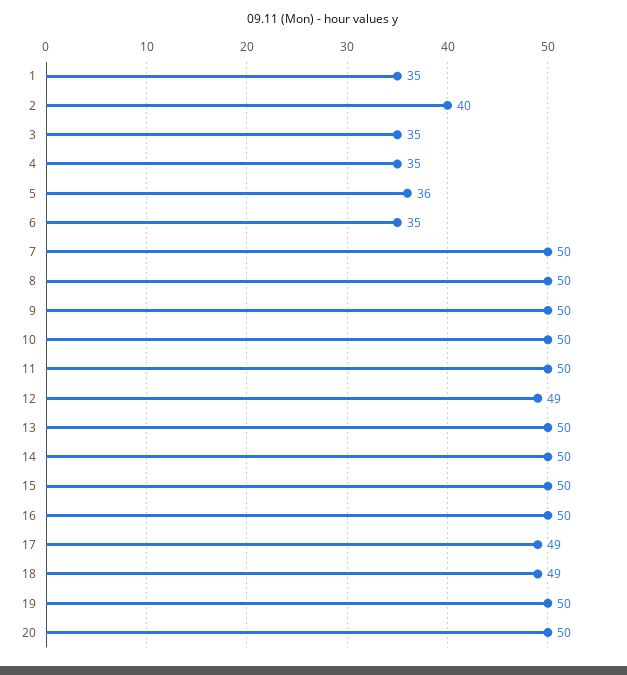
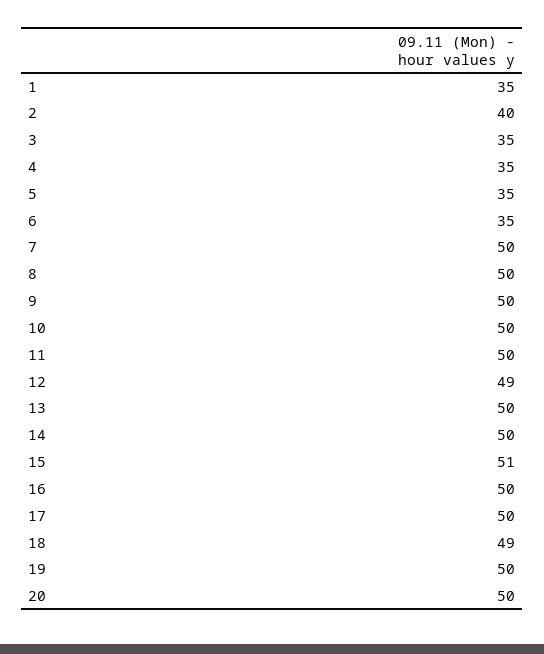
5: 36 -> 35
15: 50 -> 51
17: 49 -> 50

